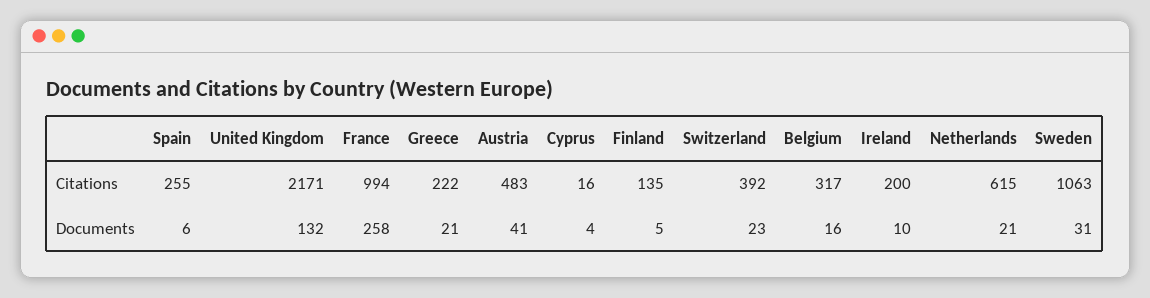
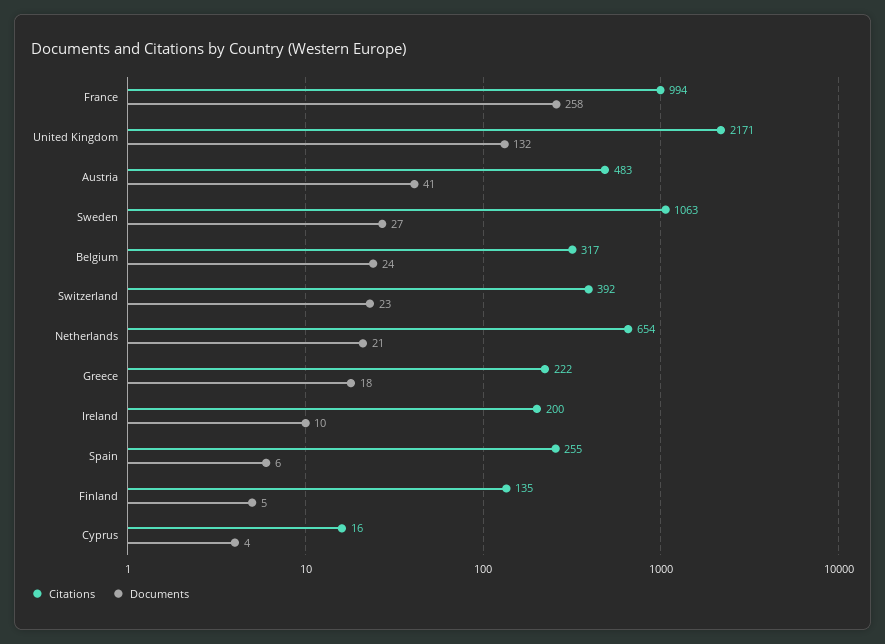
Citations, Netherlands: 615 -> 654
Documents, Greece: 21 -> 18
Documents, Belgium: 16 -> 24
Documents, Sweden: 31 -> 27

